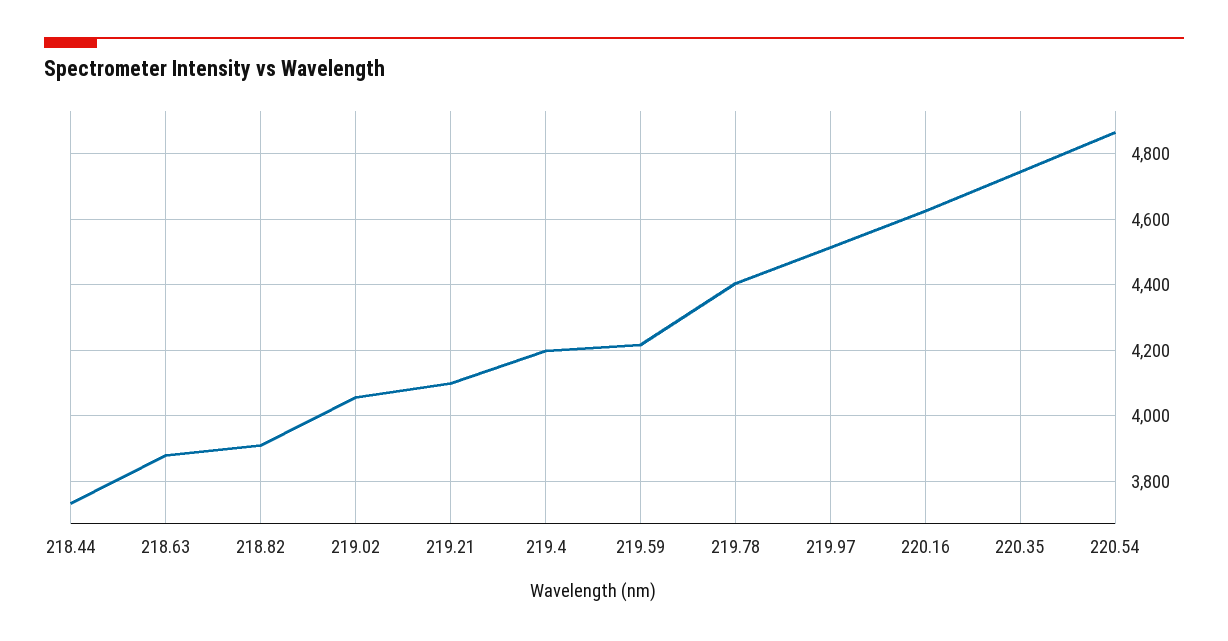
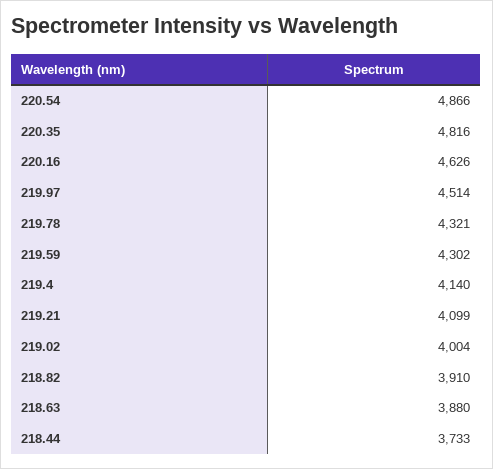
219.02: 4060 -> 4004
219.4: 4200 -> 4140
219.59: 4220 -> 4302
219.78: 4400 -> 4321
220.35: 4740 -> 4816

